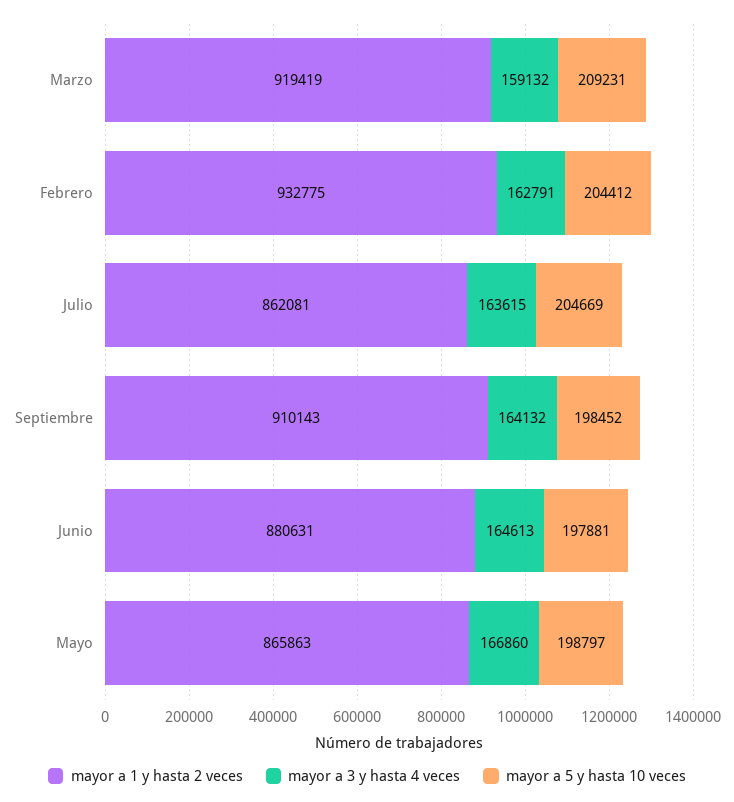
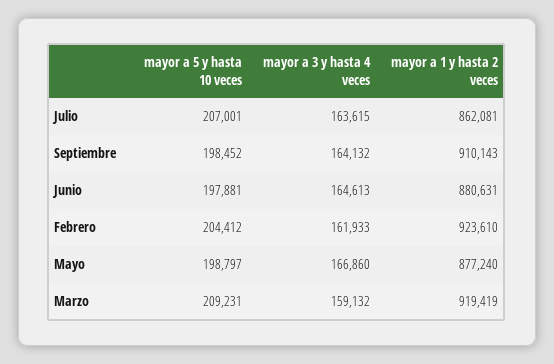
mayor a 1 y hasta 2 veces, Febrero: 932775 -> 923610
mayor a 3 y hasta 4 veces, Febrero: 162791 -> 161933
mayor a 5 y hasta 10 veces, Julio: 204669 -> 207001
mayor a 1 y hasta 2 veces, Mayo: 865863 -> 877240

